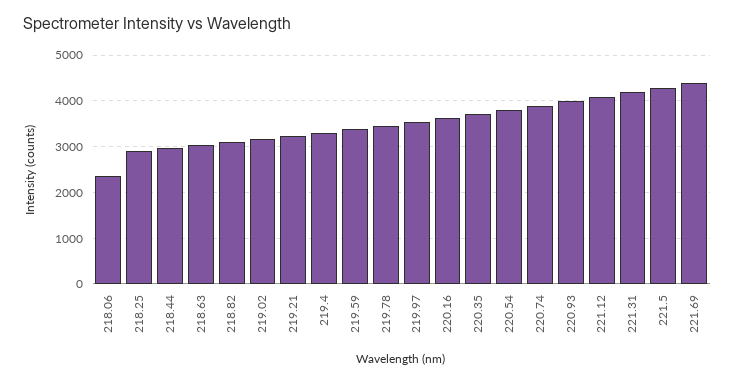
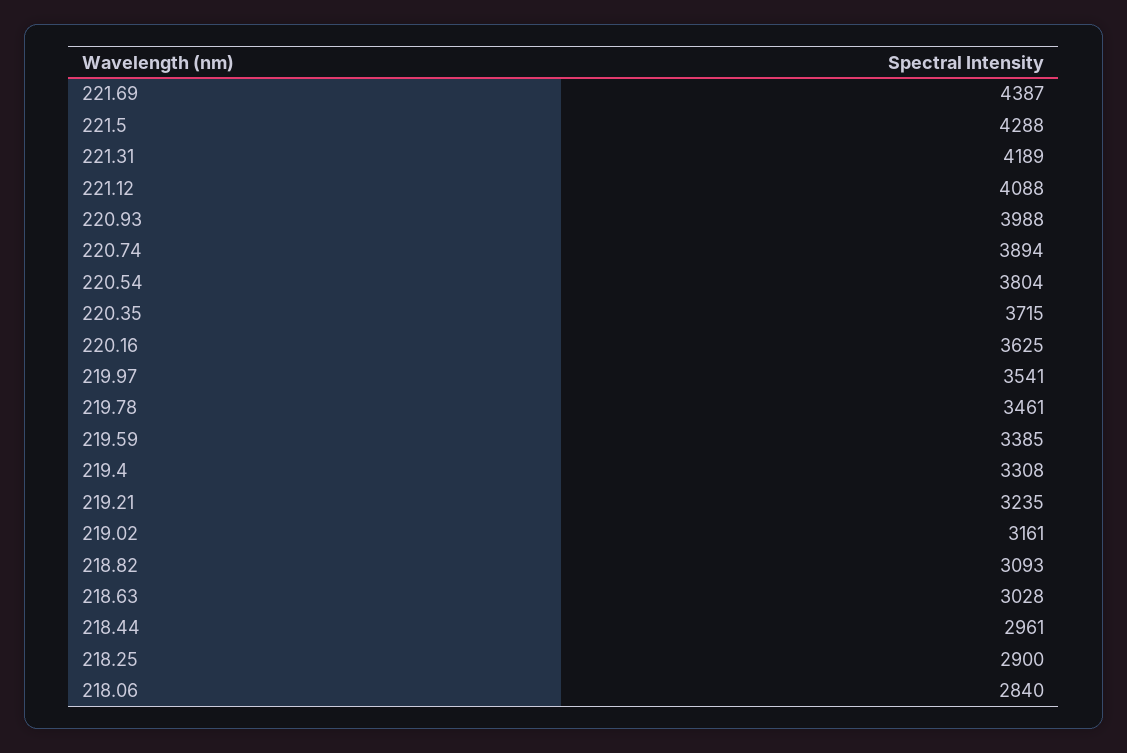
218.06: 2400 -> 2840

